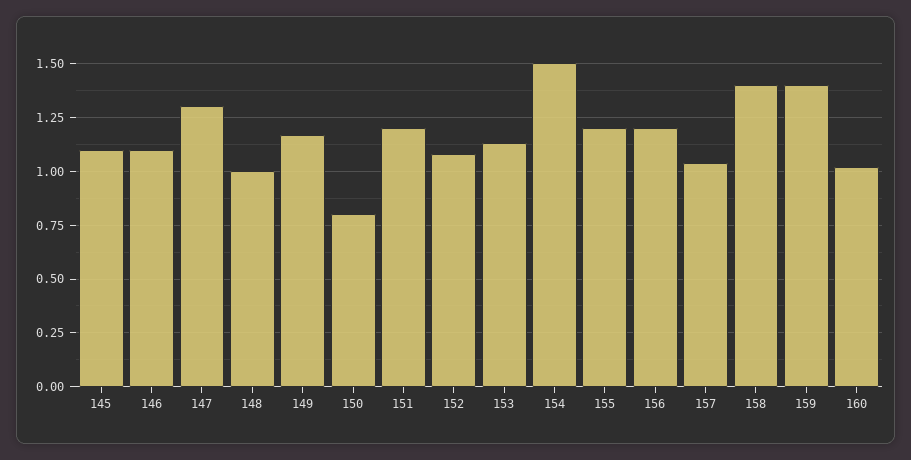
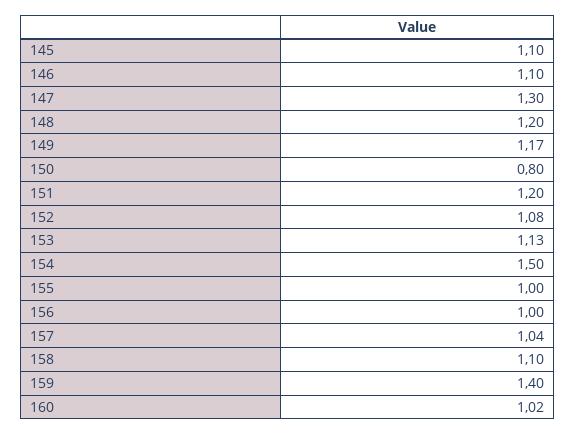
148: 1 -> 1.2
155: 1.2 -> 1
156: 1.2 -> 1
158: 1.4 -> 1.1

